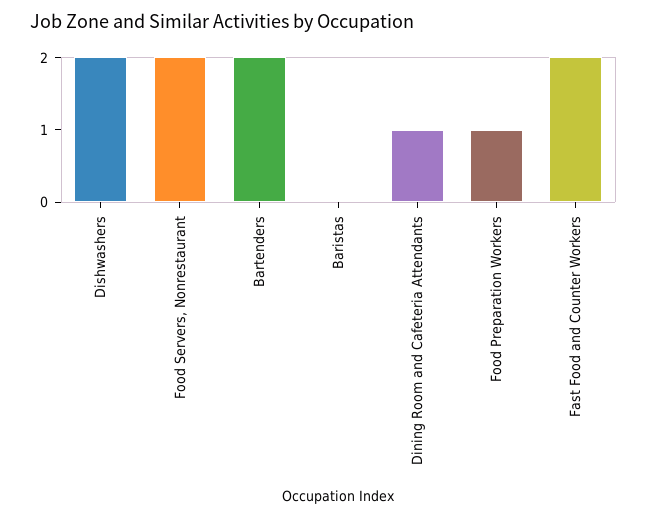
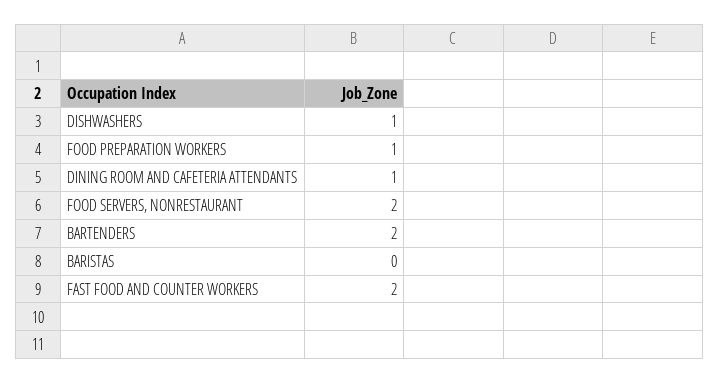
Dishwashers: 2 -> 1

